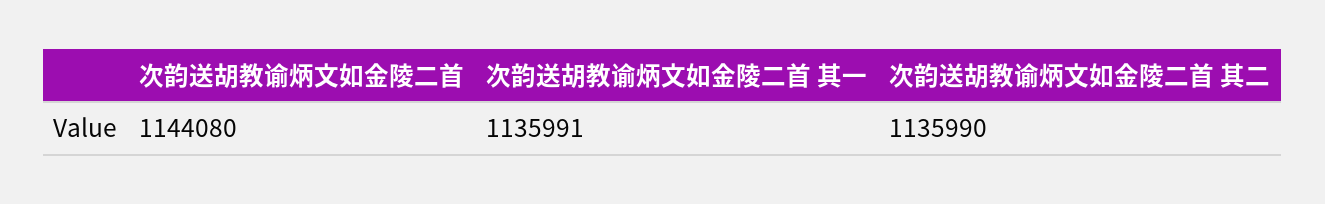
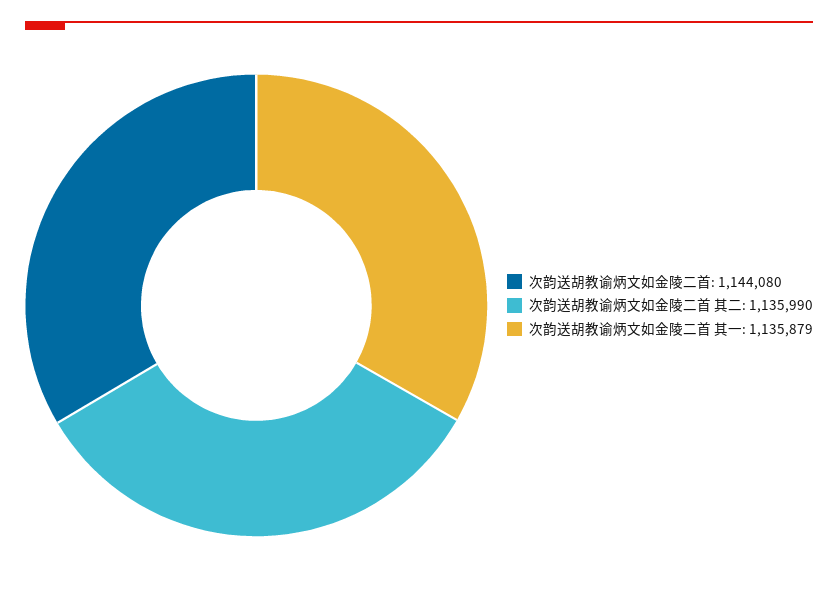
次韵送胡教谕炳文如金陵二首 其一: 1135991 -> 1135879

